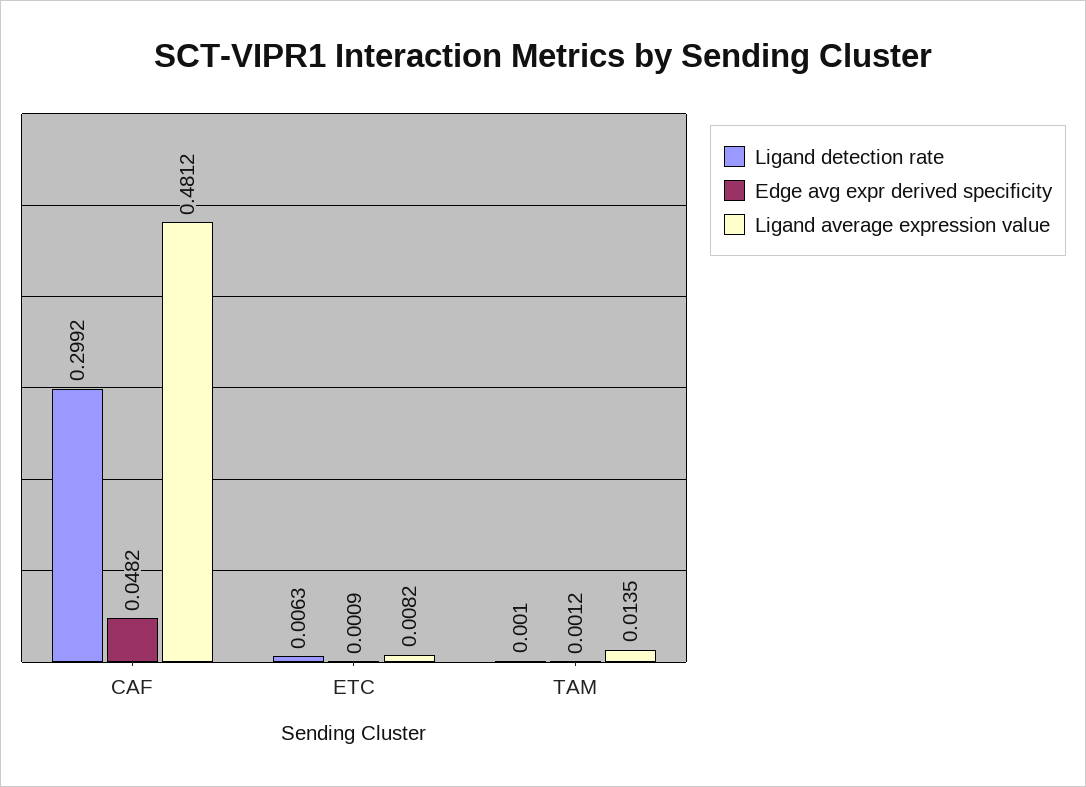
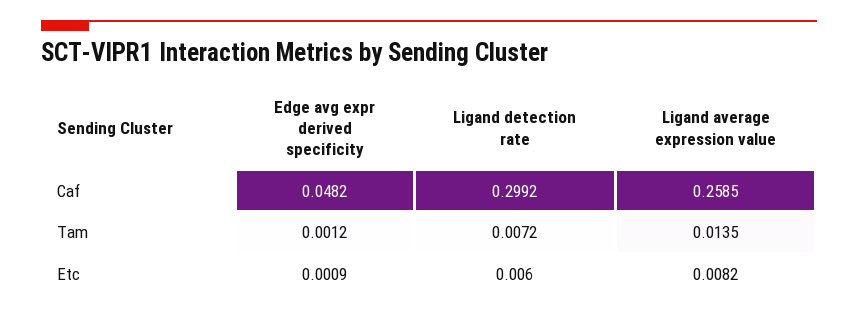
Ligand average expression value, CAF: 0.4812 -> 0.2585
Ligand detection rate, ETC: 0.0063 -> 0.006
Ligand detection rate, TAM: 0.001 -> 0.0072

